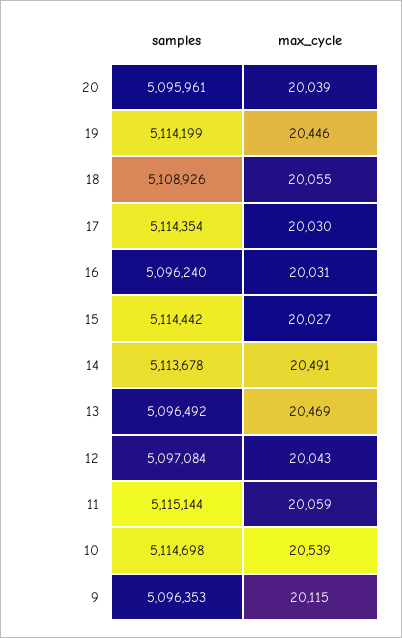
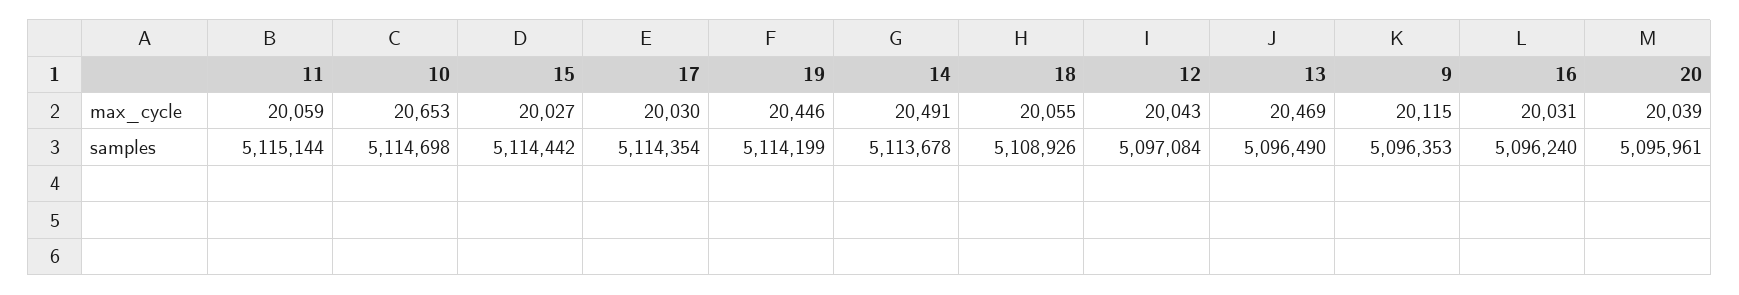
samples, 13: 5096492 -> 5096490
max_cycle, 10: 20539 -> 20653

